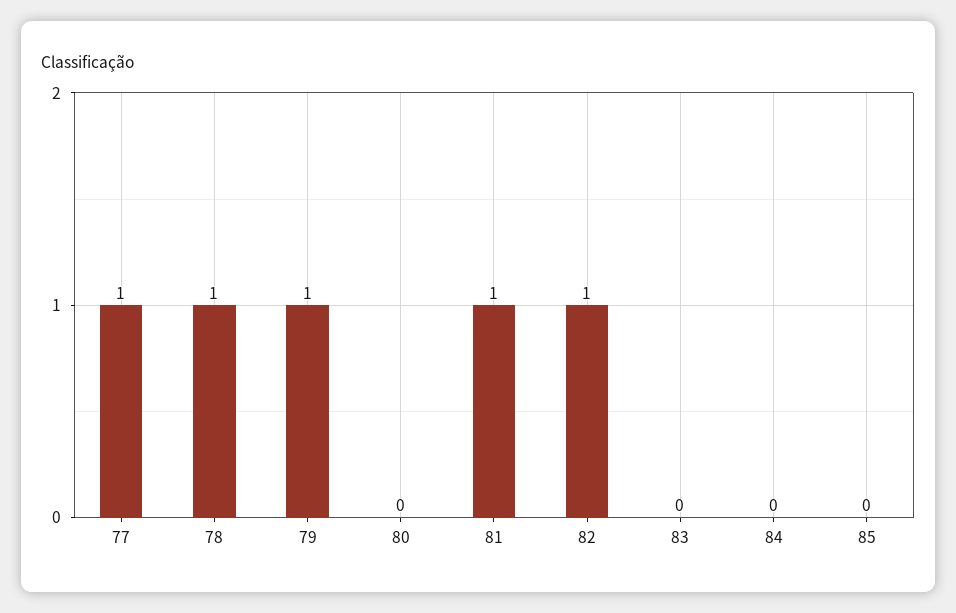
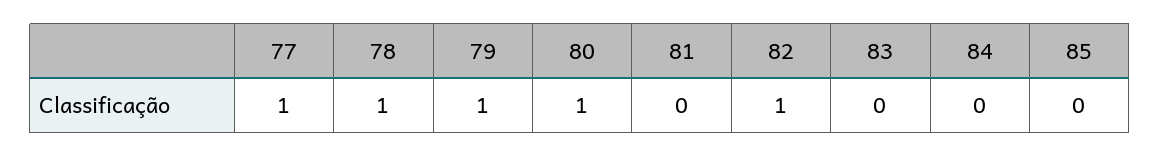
80: 0 -> 1
81: 1 -> 0

